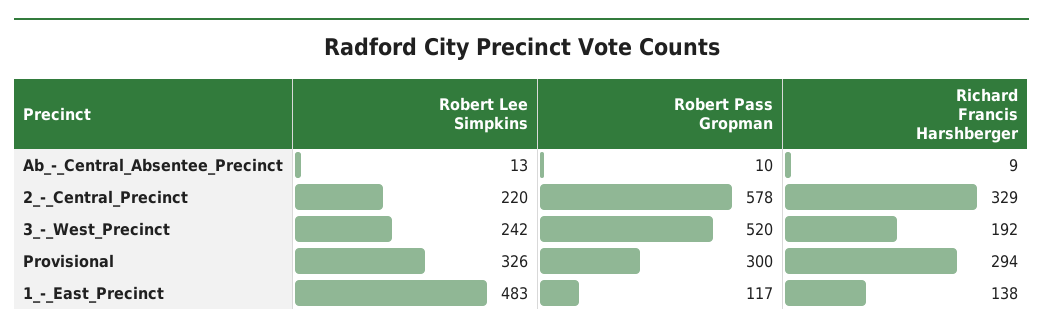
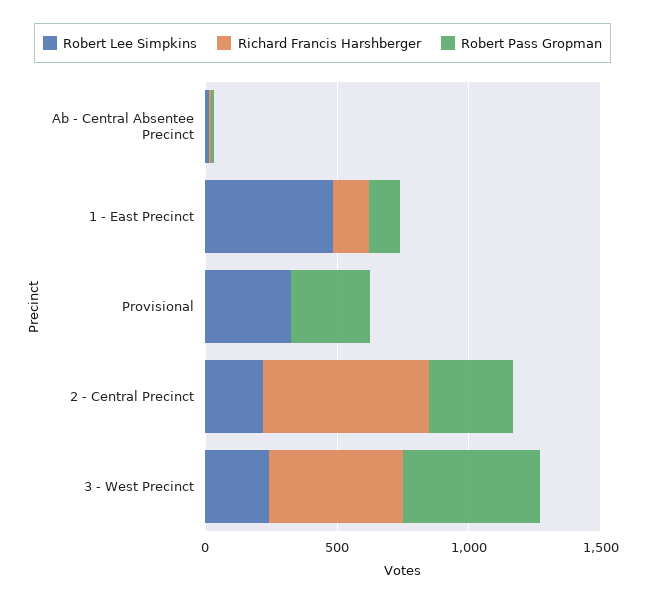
Robert Pass Gropman, 2_-_Central_Precinct: 578 -> 300
Richard Francis Harshberger, 2_-_Central_Precinct: 329 -> 600
Richard Francis Harshberger, 3_-_West_Precinct: 192 -> 500
Richard Francis Harshberger, Provisional: 294 -> 0

